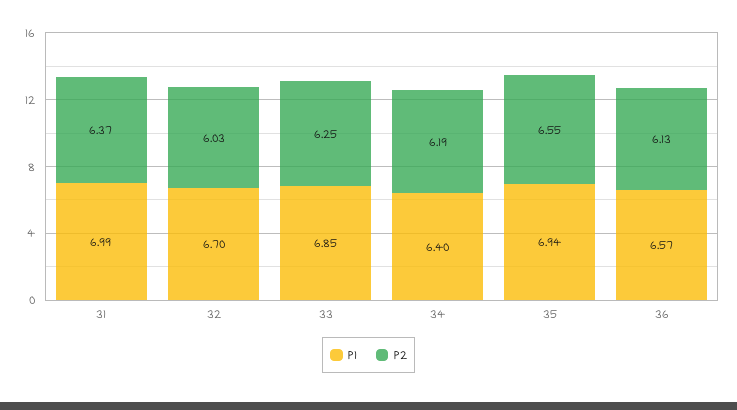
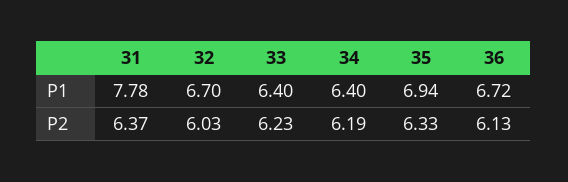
P1, 31: 6.99 -> 7.78
P1, 33: 6.85 -> 6.4
P2, 33: 6.25 -> 6.23
P2, 35: 6.55 -> 6.33
P1, 36: 6.57 -> 6.72

